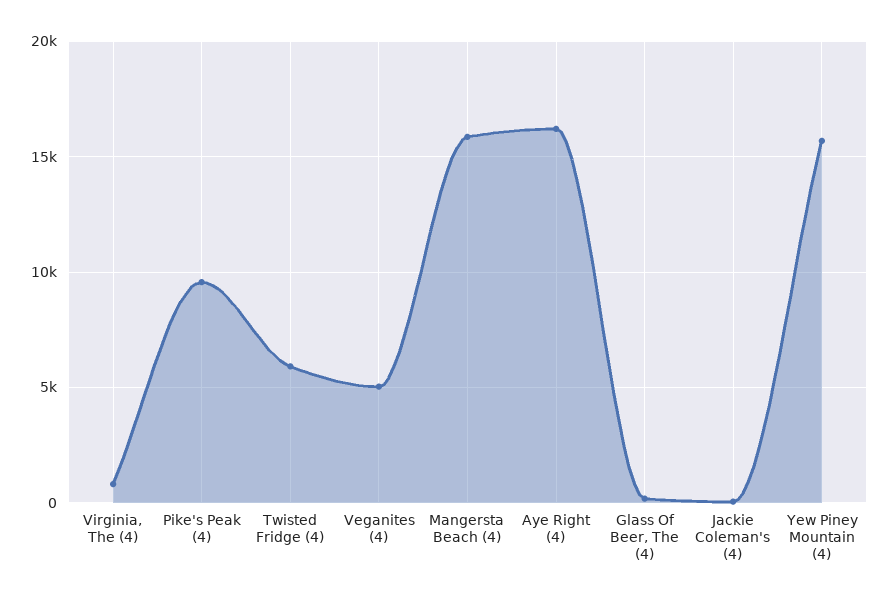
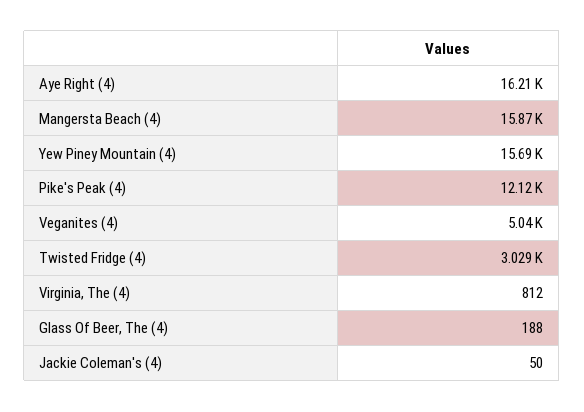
Pike's Peak (4): 9500 -> 12120
Twisted Fridge (4): 6000 -> 3029

